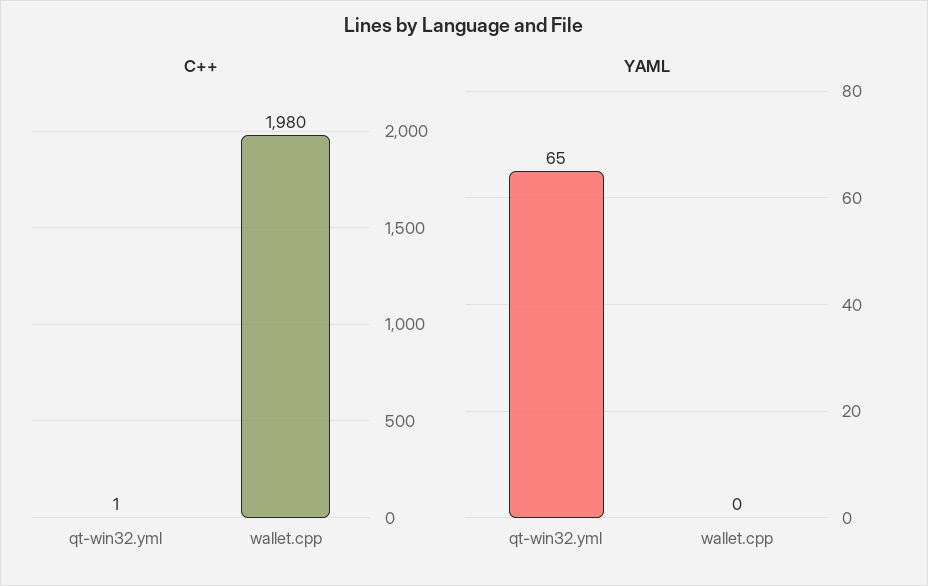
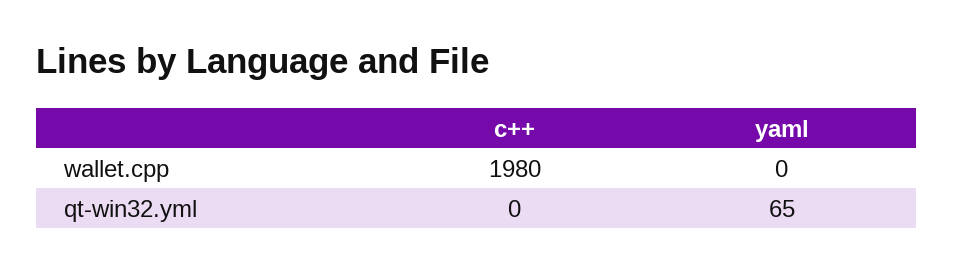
C++, qt-win32.yml: 1 -> 0

